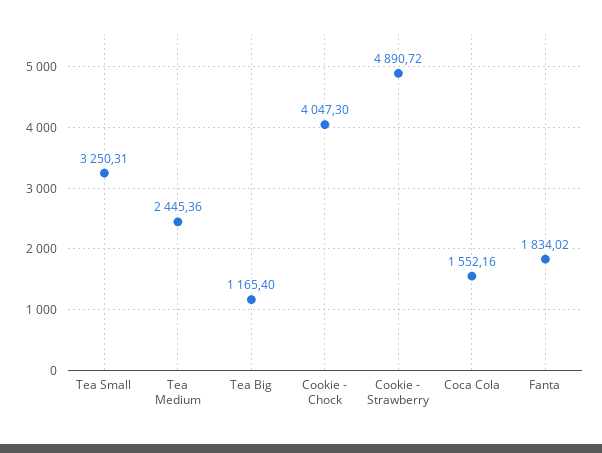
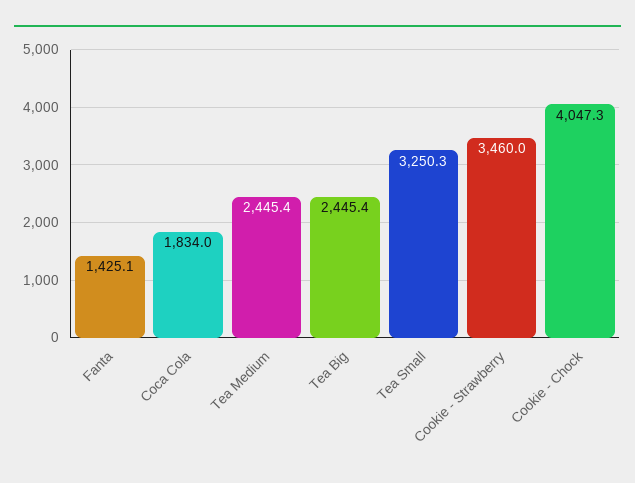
Tea Big: 1165.4 -> 2445.4
Cookie - Strawberry: 4890.72 -> 3460
Coca Cola: 1552.16 -> 1834
Fanta: 1834.02 -> 1425.1

